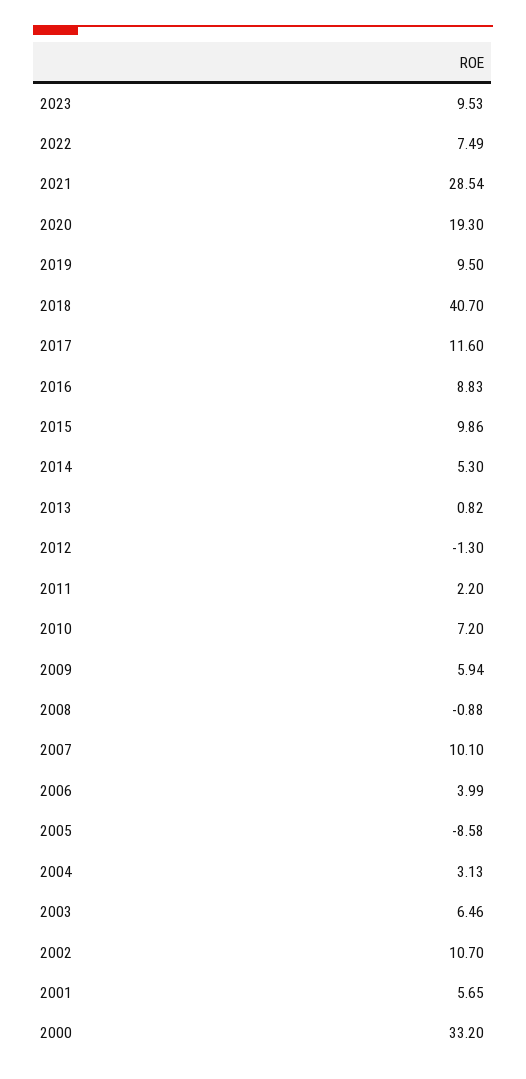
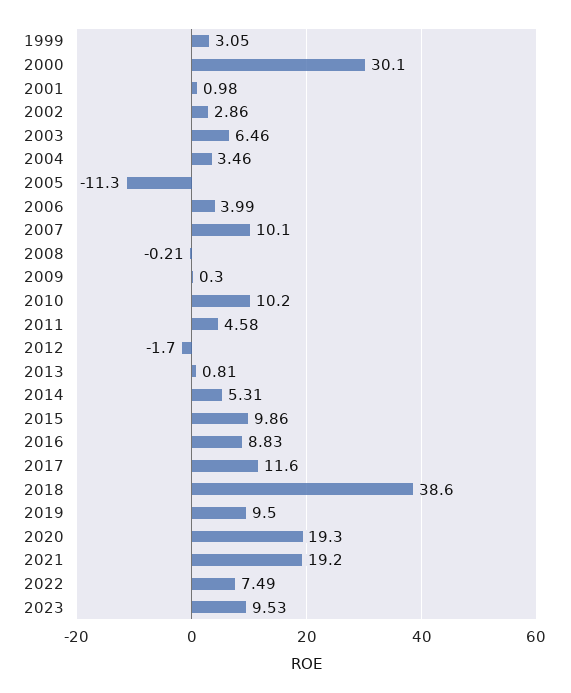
2021: 28.54 -> 19.2
2018: 40.7 -> 38.6
2014: 5.3 -> 5.31
2013: 0.82 -> 0.81
2012: -1.3 -> -1.7
2011: 2.2 -> 4.58
2010: 7.2 -> 10.2
2009: 5.94 -> 0.3
2008: -0.88 -> -0.21
2005: -8.58 -> -11.3
2004: 3.13 -> 3.46
2002: 10.7 -> 2.86
2001: 5.65 -> 0.98
2000: 33.2 -> 30.1
1999: none -> 3.05

